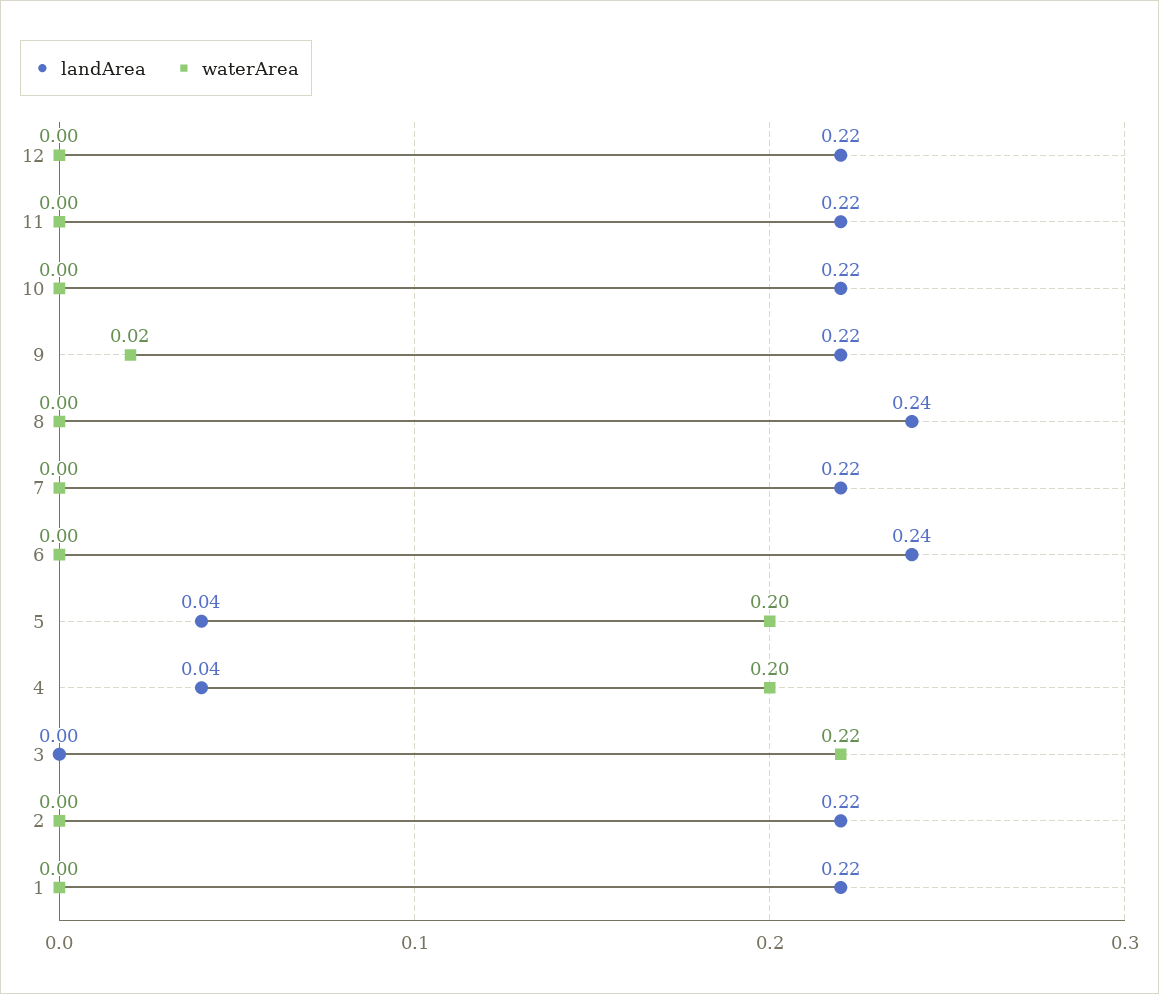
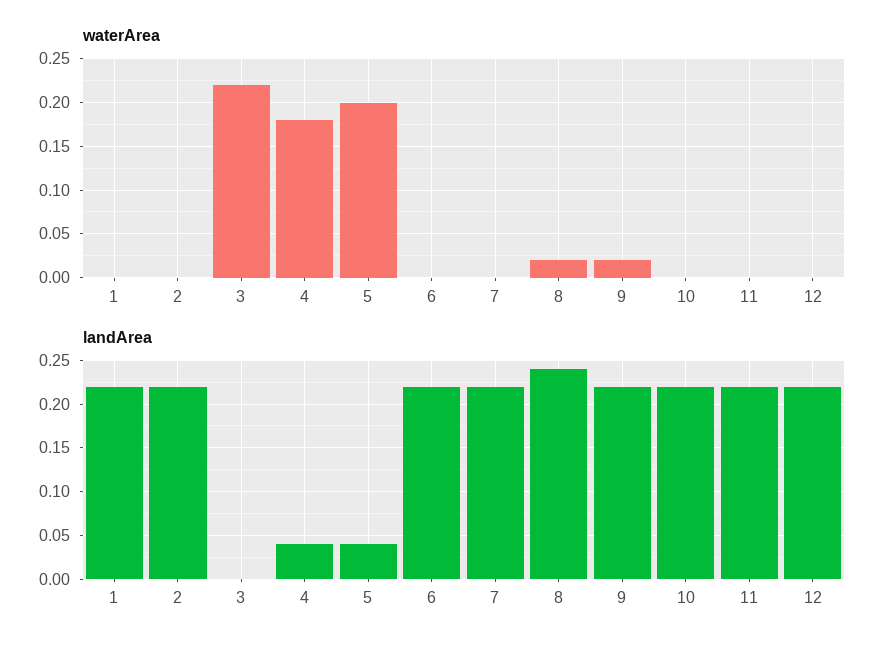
waterArea, 8: 0 -> 0.02
landArea, 6: 0.24 -> 0.22
waterArea, 4: 0.2 -> 0.18

